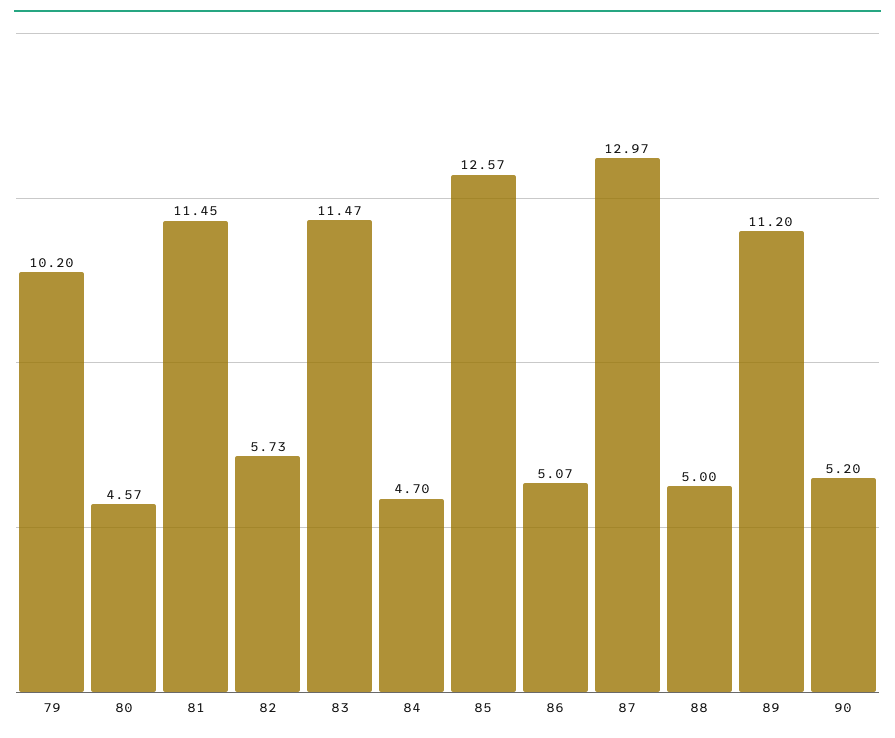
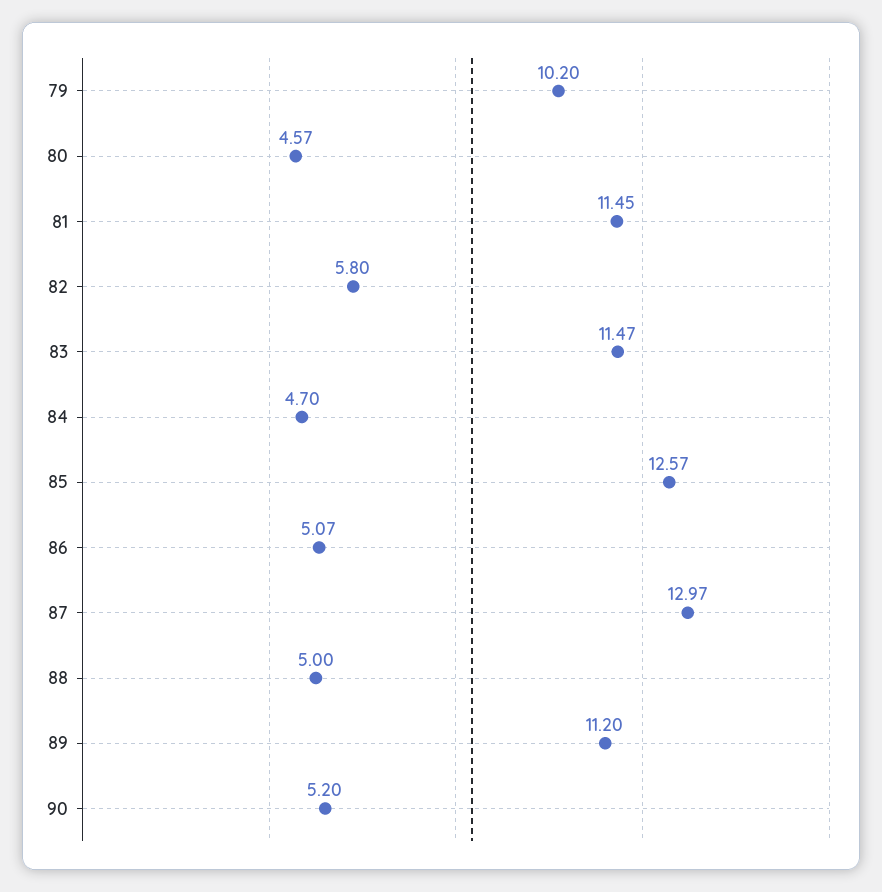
82: 5.73 -> 5.8

